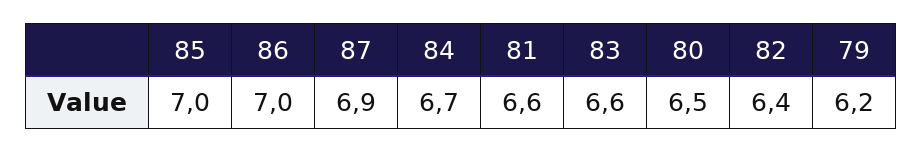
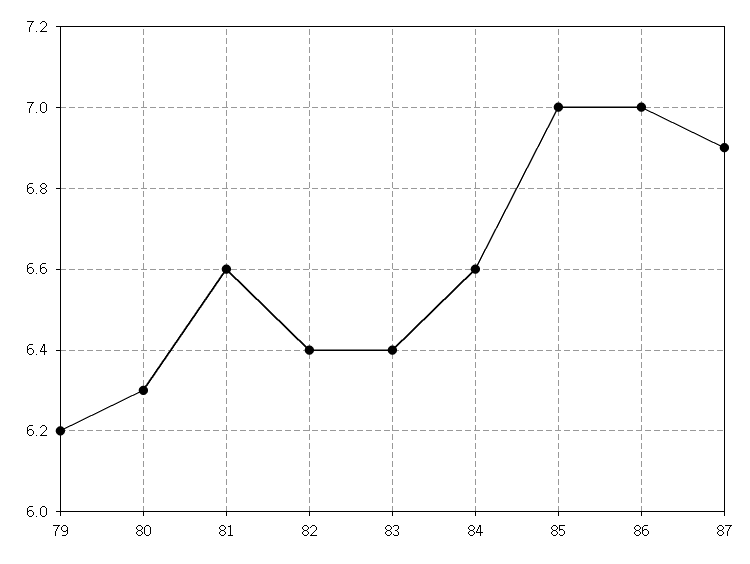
84: 6.7 -> 6.6
83: 6.6 -> 6.4
80: 6.5 -> 6.3

